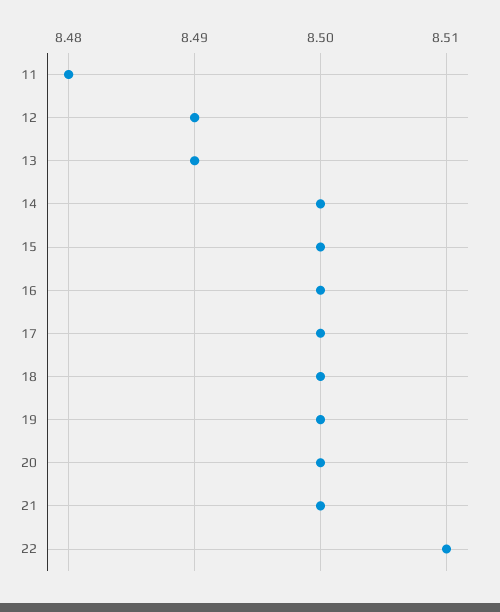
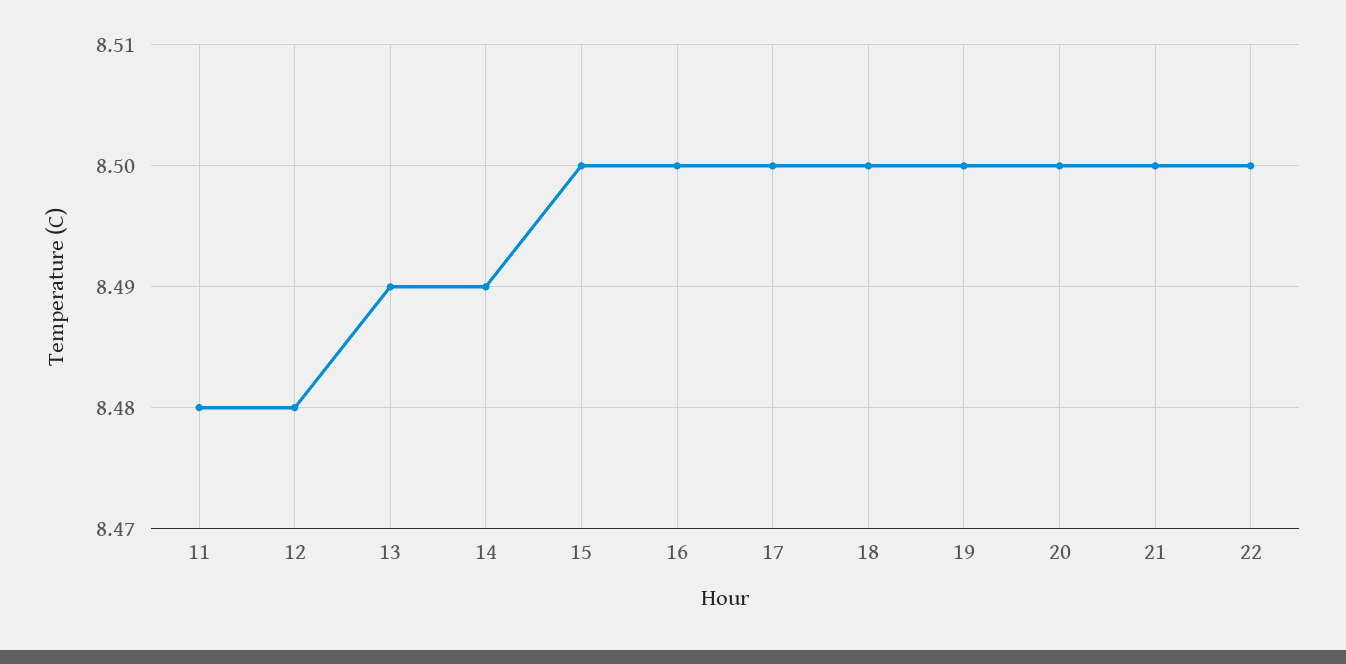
12: 8.49 -> 8.48
14: 8.5 -> 8.49
22: 8.51 -> 8.5

